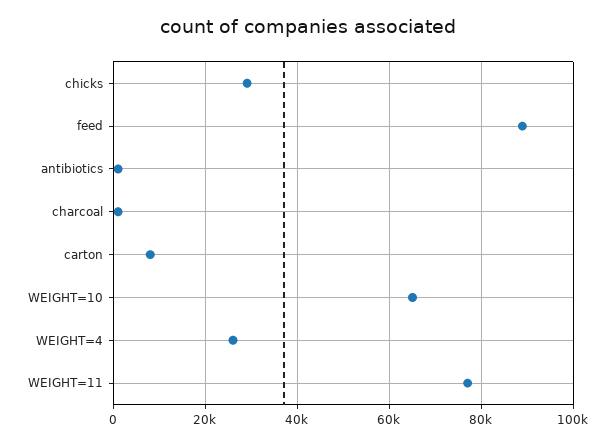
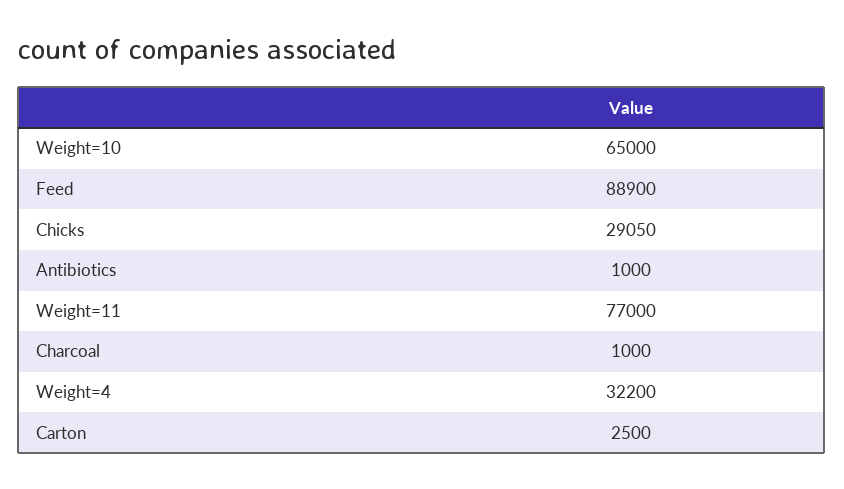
carton: 8000 -> 2500
WEIGHT=4: 26000 -> 32200

